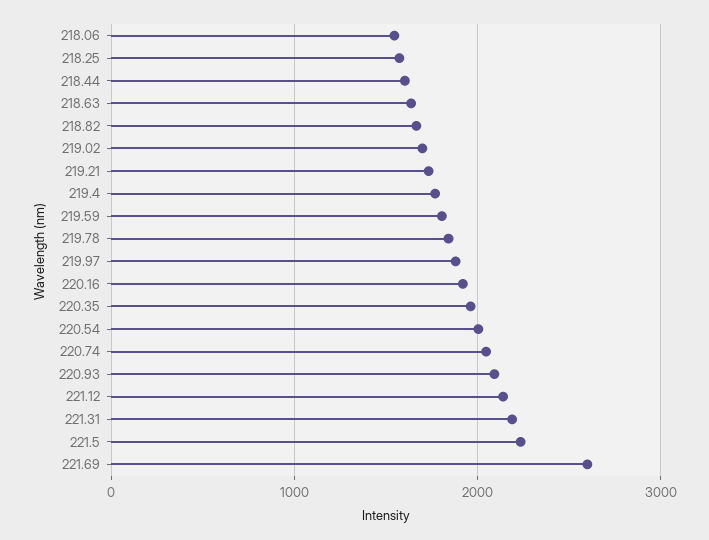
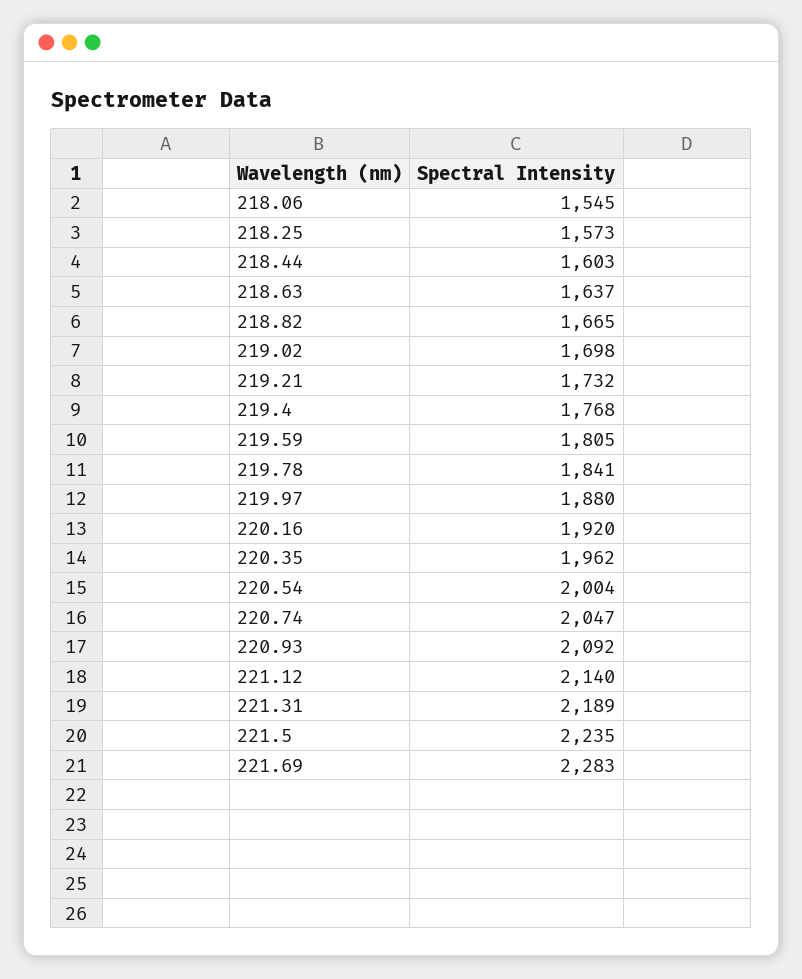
221.69: 2600 -> 2283

